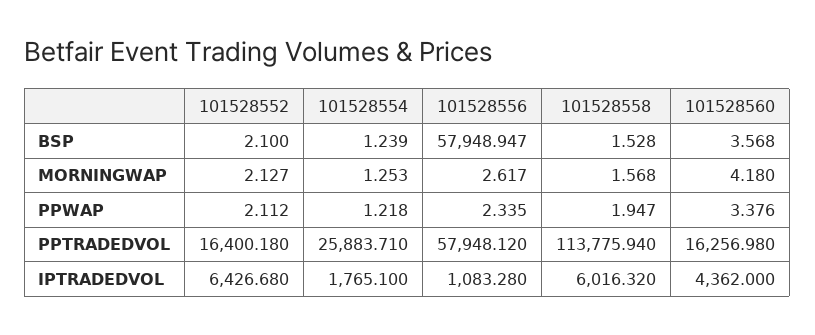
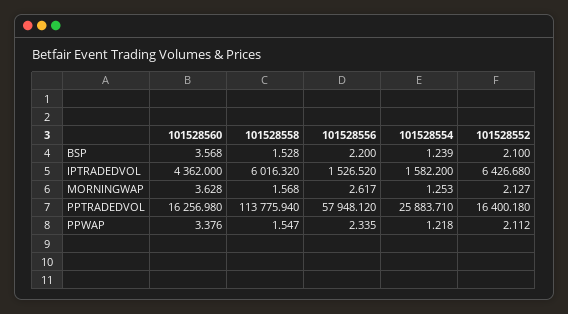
101528556, BSP: 57948.947 -> 2.2
101528560, MORNINGWAP: 4.18 -> 3.628
101528558, PPWAP: 1.947 -> 1.547
101528554, IPTRADEDVOL: 1765.1 -> 1582.2
101528556, IPTRADEDVOL: 1083.28 -> 1526.52

